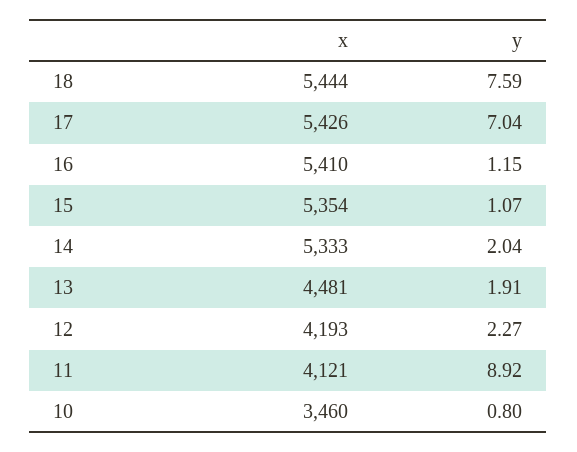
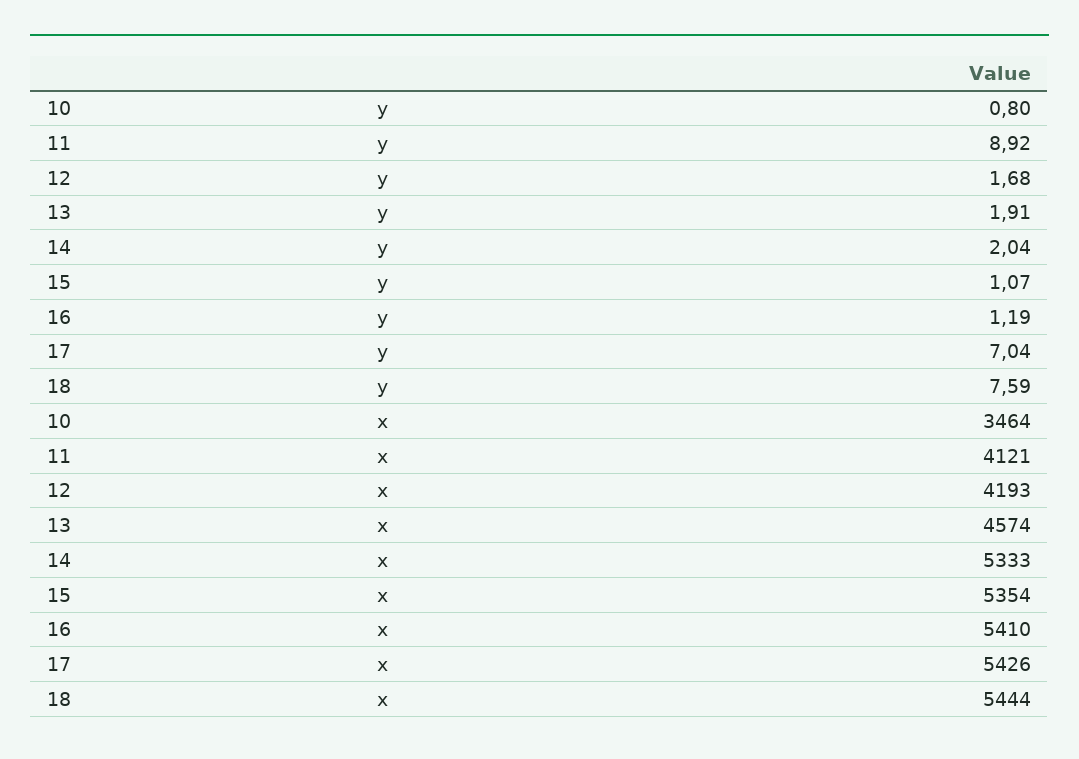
y, 16: 1.15 -> 1.19
x, 13: 4481 -> 4574
y, 12: 2.27 -> 1.68
x, 10: 3460 -> 3464

